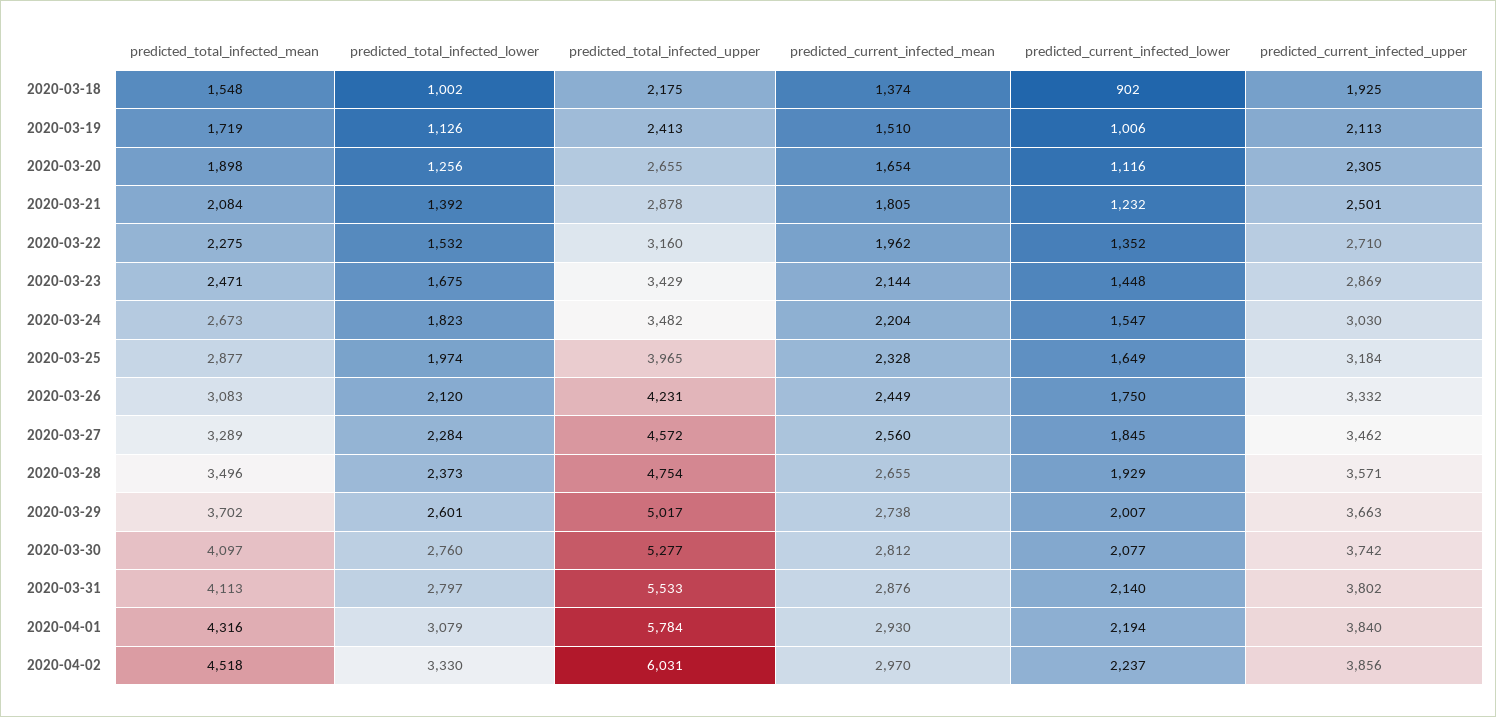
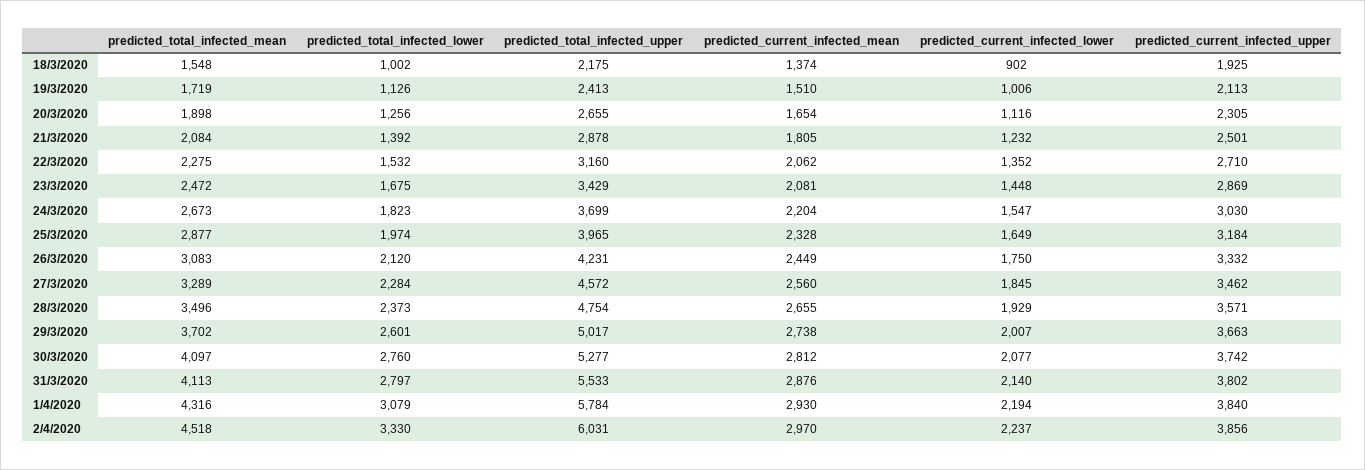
predicted_current_infected_mean, 2020-03-22: 1962 -> 2062
predicted_total_infected_mean, 2020-03-23: 2471 -> 2472
predicted_current_infected_mean, 2020-03-23: 2144 -> 2081
predicted_total_infected_upper, 2020-03-24: 3482 -> 3699

